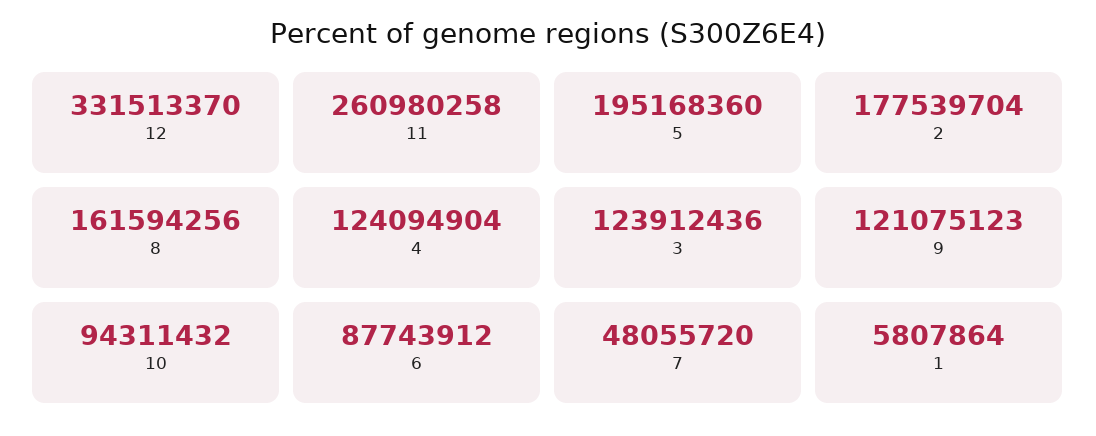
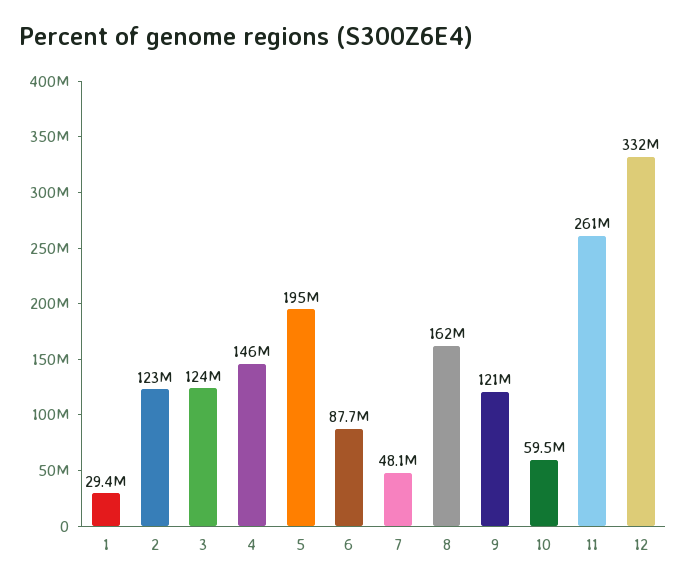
2: 177539704 -> 123000000
4: 124094904 -> 146000000
10: 94311432 -> 59500000
1: 5807864 -> 29400000

